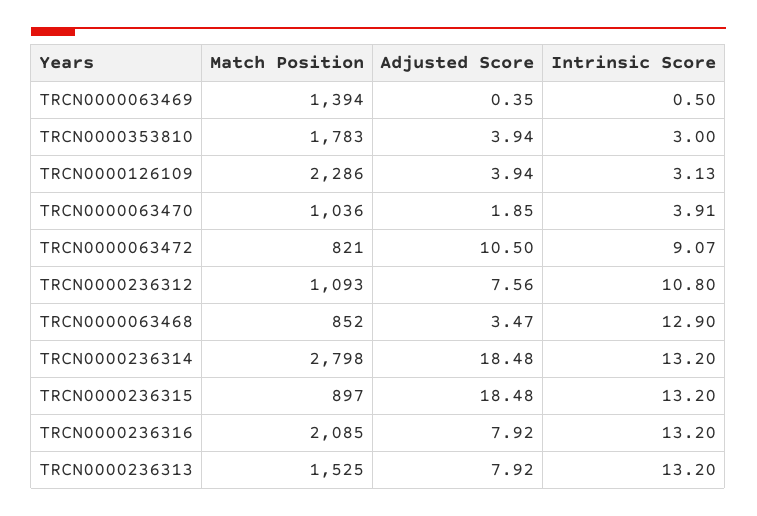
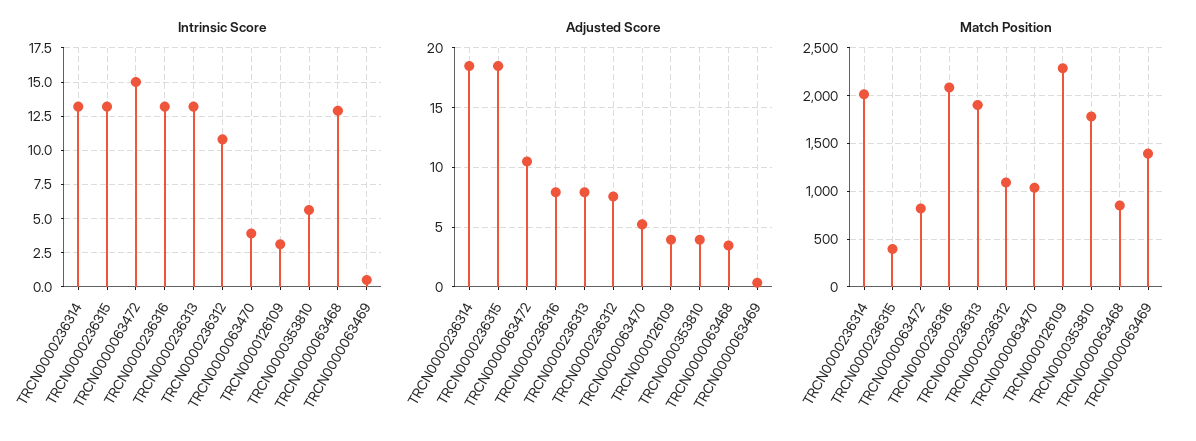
Intrinsic Score, TRCN0000353810: 3 -> 5.5
Adjusted Score, TRCN0000063470: 1.85 -> 5
Intrinsic Score, TRCN0000063472: 9.07 -> 15
Match Position, TRCN0000236314: 2798 -> 2000
Match Position, TRCN0000236315: 897 -> 400
Match Position, TRCN0000236313: 1525 -> 1900

